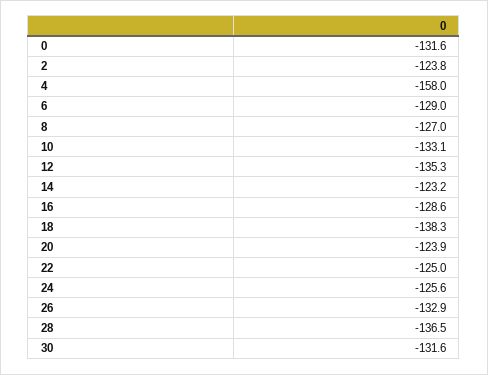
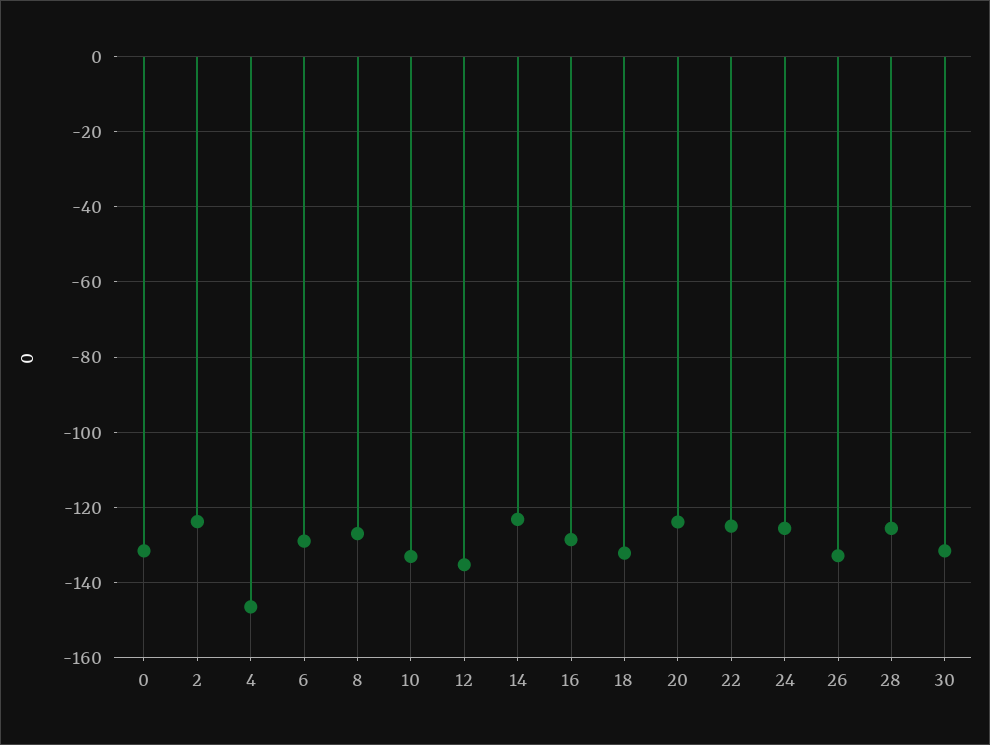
4: -158 -> -146
18: -138.3 -> -132
28: -136.5 -> -126

